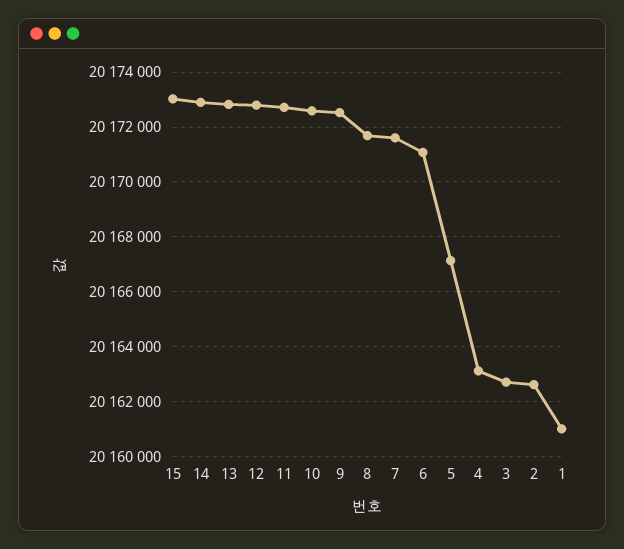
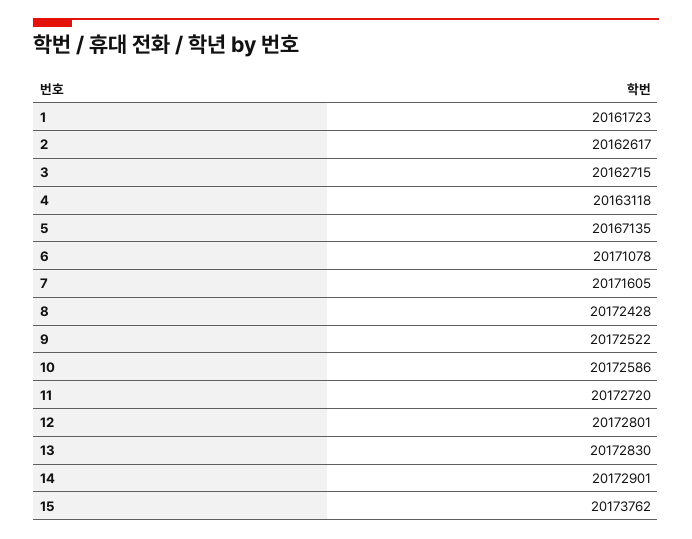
15: 20173000 -> 20173762
8: 20171750 -> 20172428
1: 20161000 -> 20161723

